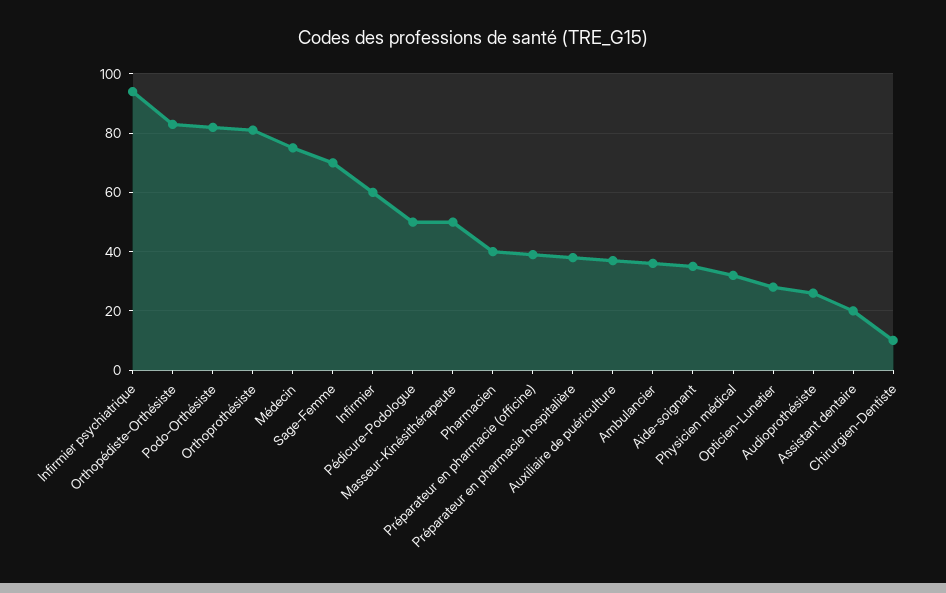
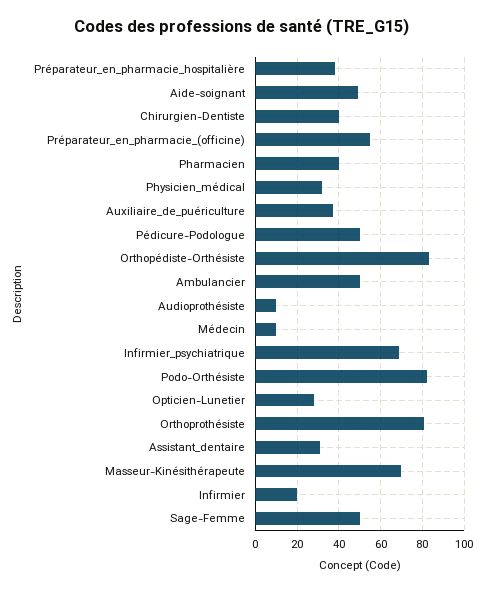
Infirmier psychiatrique: 95 -> 70
Médecin: 75 -> 10
Sage-Femme: 70 -> 50
Infirmier: 60 -> 20
Masseur-Kinésithérapeute: 50 -> 70
Préparateur en pharmacie (officine): 40 -> 55
Ambulancier: 35 -> 50
Aide-soignant: 35 -> 50
Audioprothésiste: 25 -> 10
Assistant dentaire: 20 -> 30
Chirurgien-Dentiste: 10 -> 40

